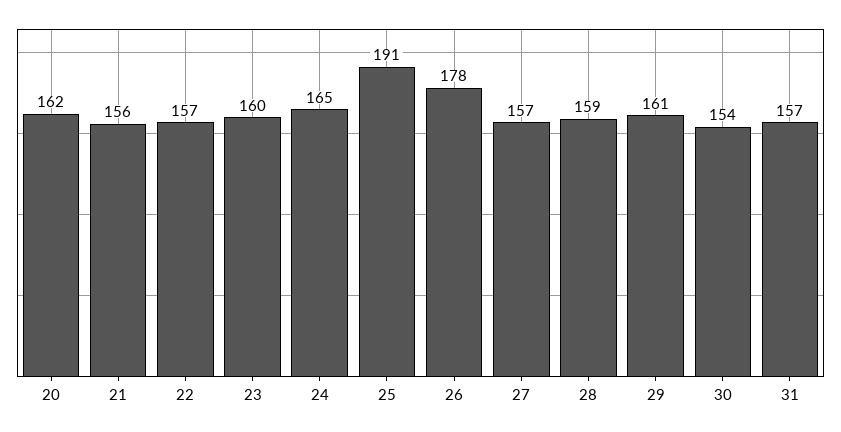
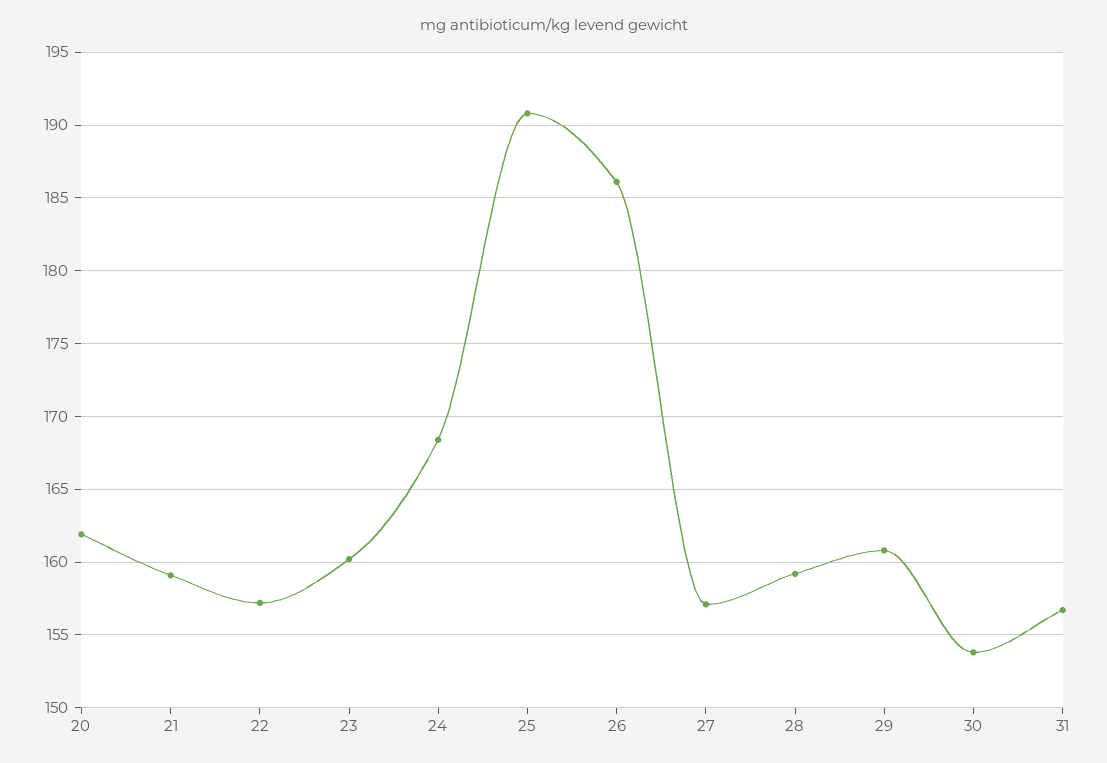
21: 156 -> 159
24: 165 -> 168.5
26: 178 -> 186

